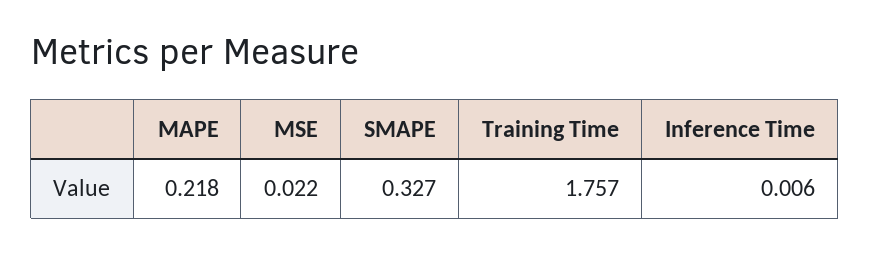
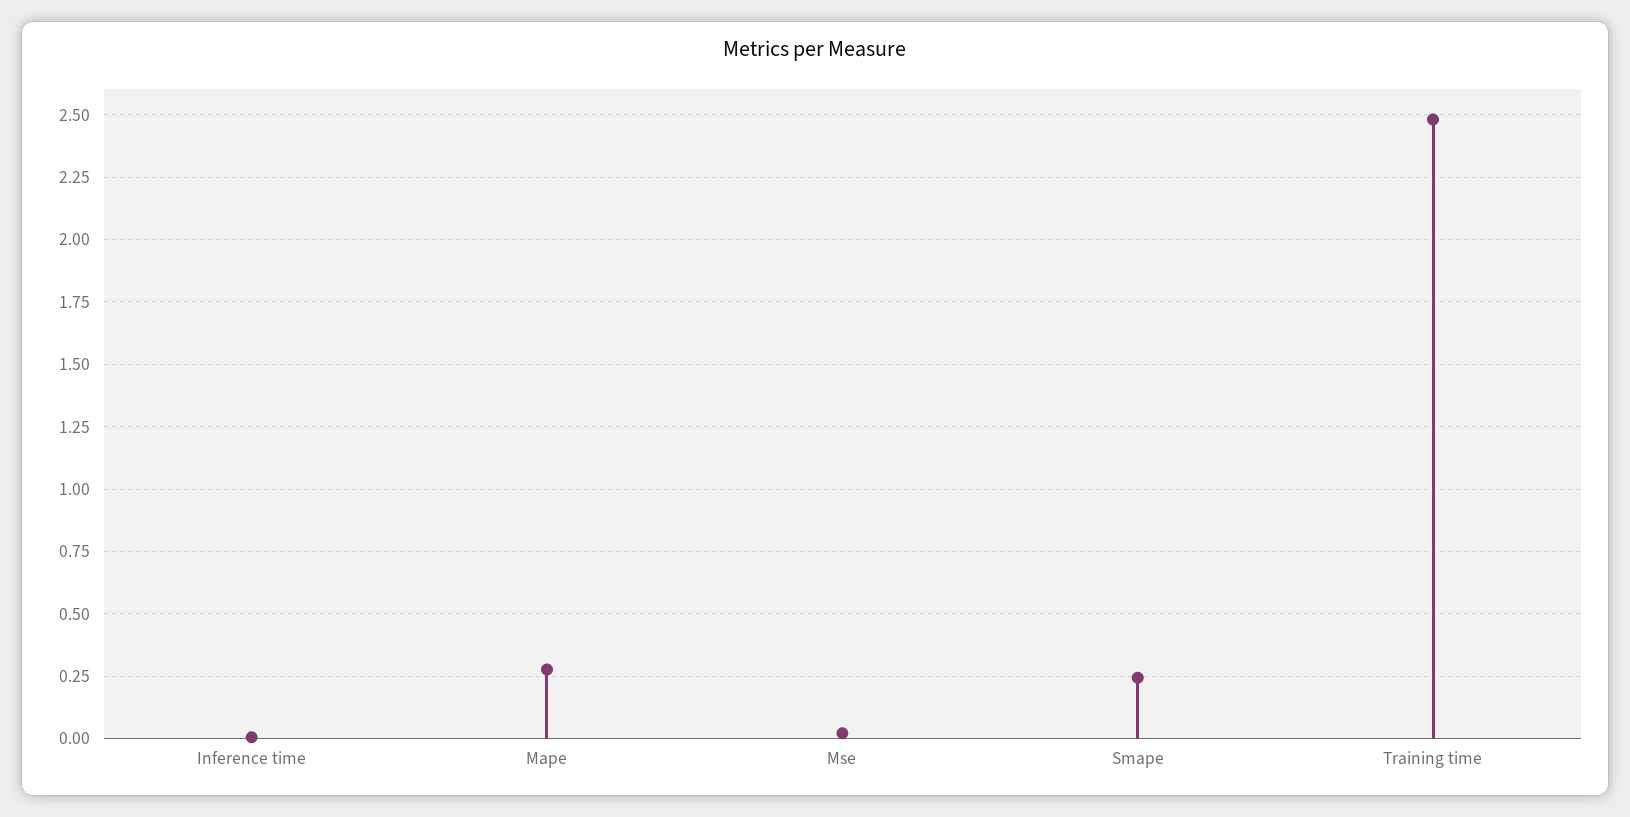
MAPE: 0.218 -> 0.275
SMAPE: 0.327 -> 0.25
Training Time: 1.757 -> 2.475

